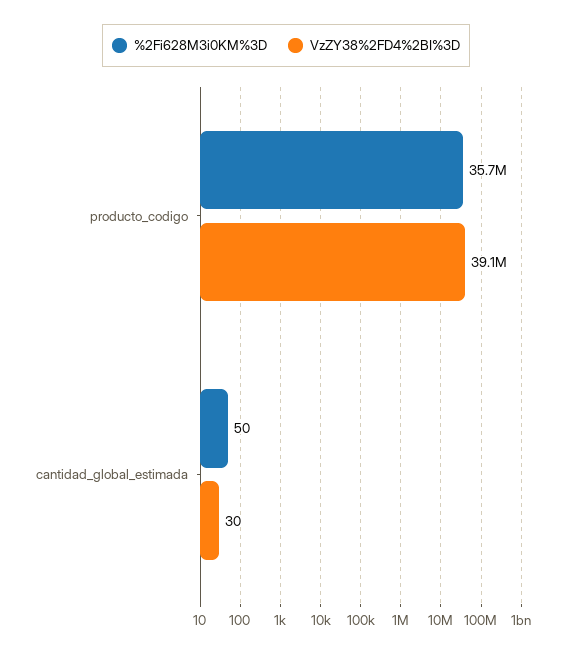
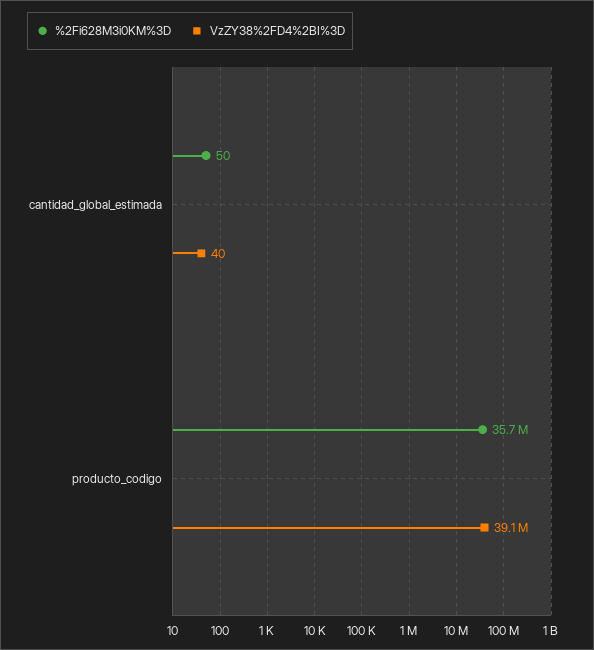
VzZY38%2FD4%2BI%3D, cantidad_global_estimada: 30 -> 40

